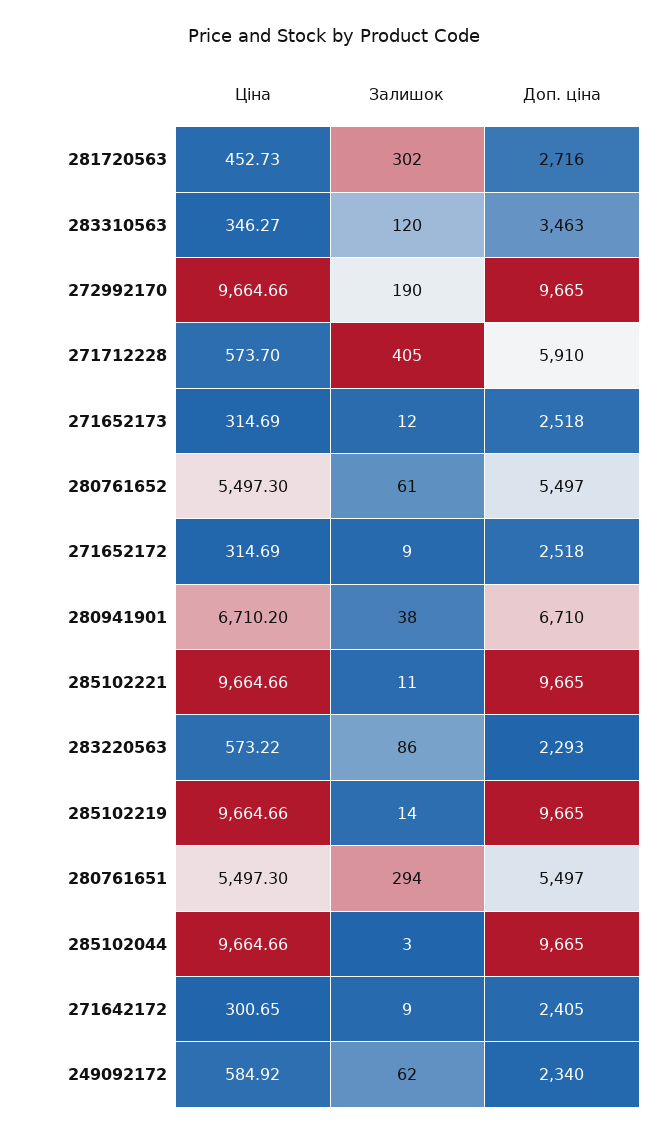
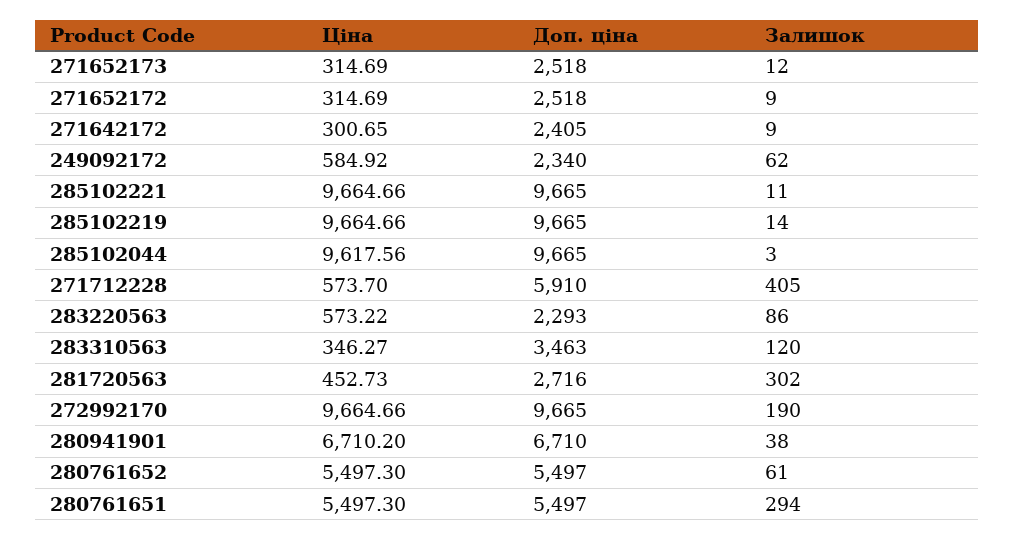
Ціна, 285102044: 9664.66 -> 9617.56

